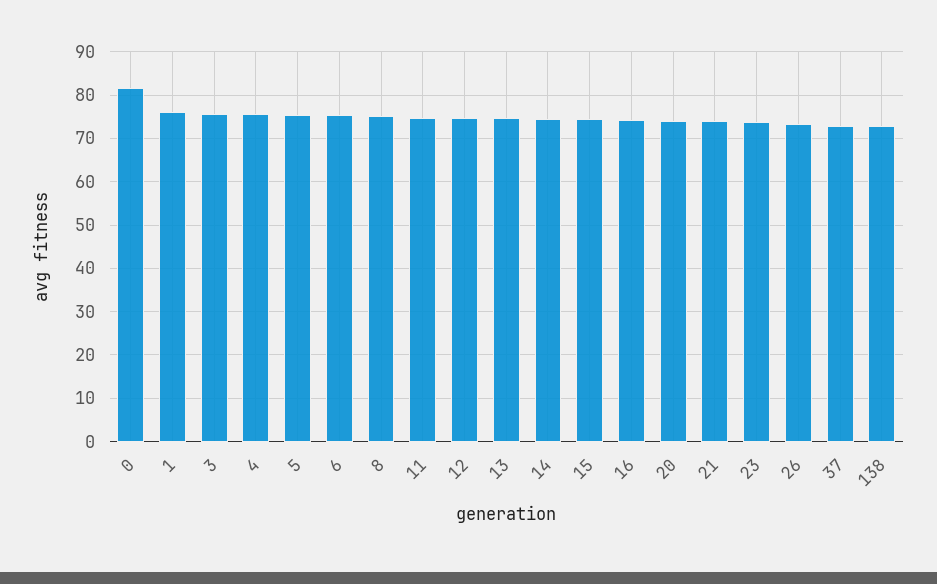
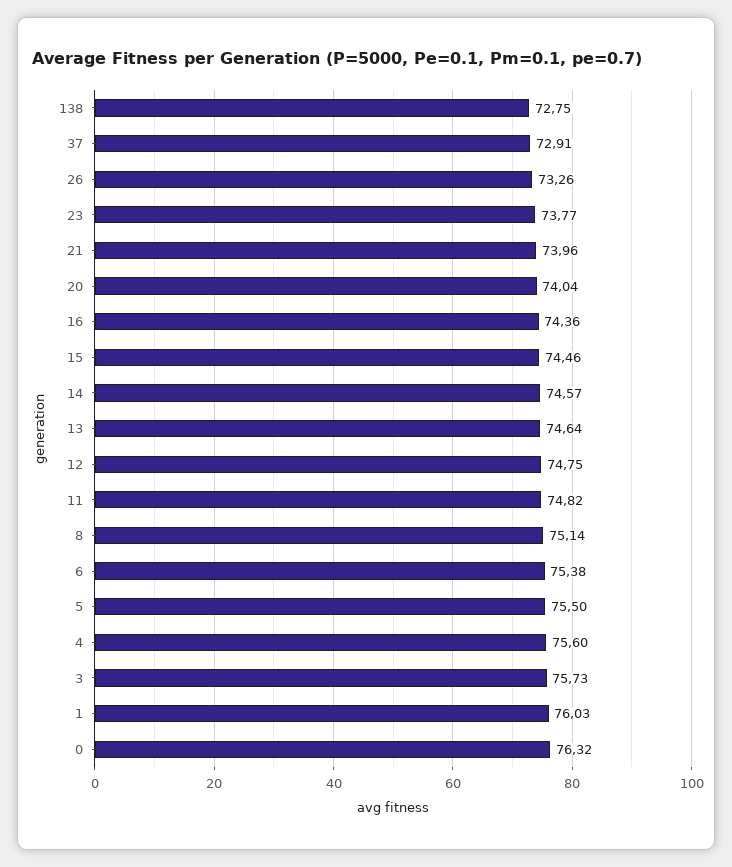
0: 82 -> 76.32

